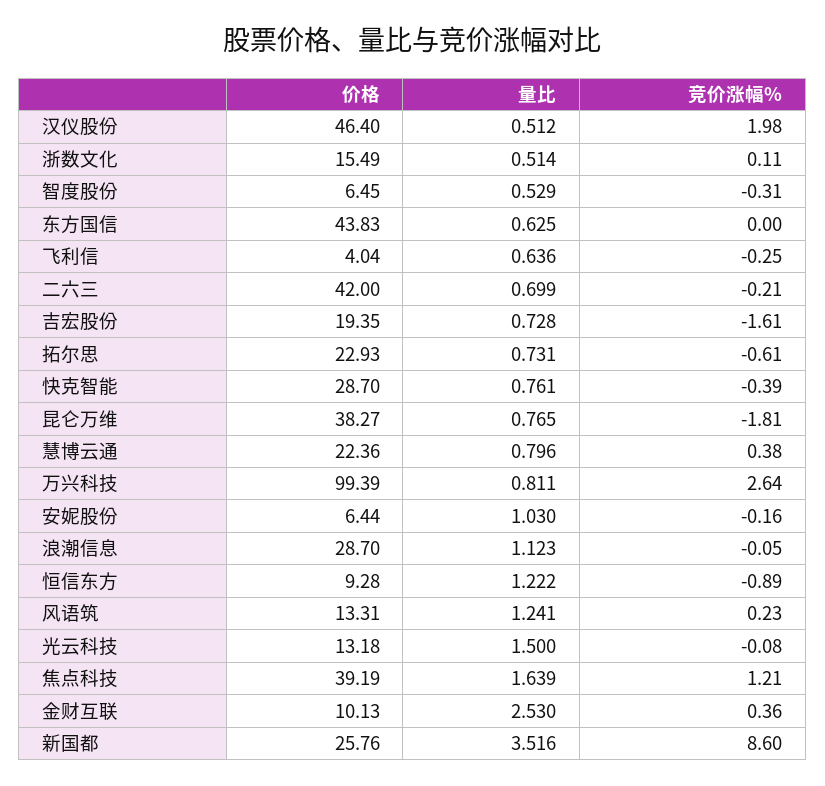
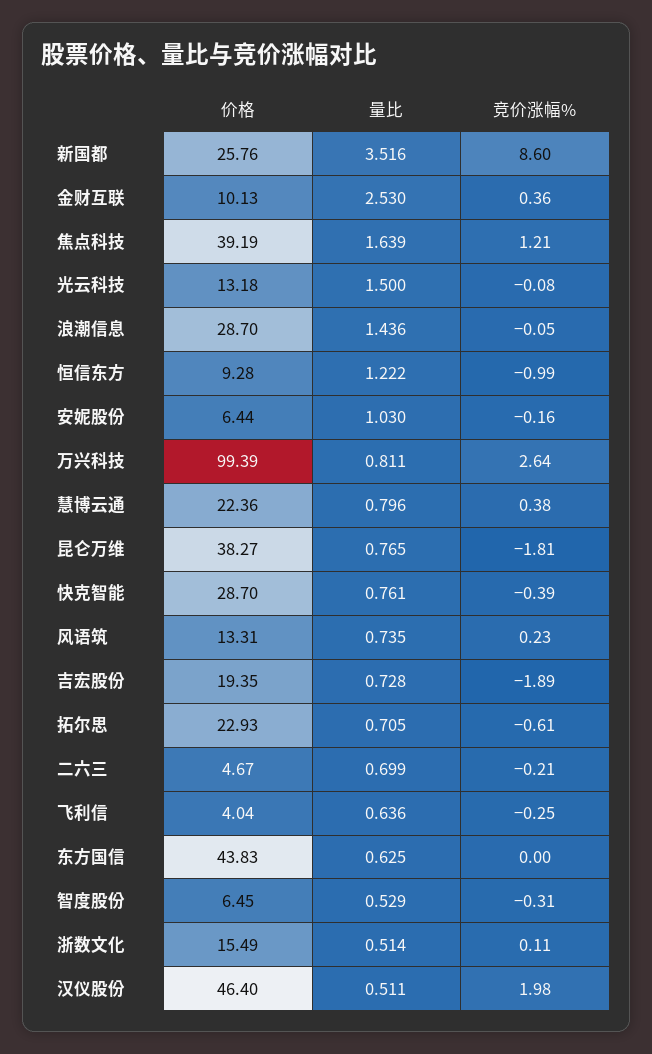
量比, 汉仪股份: 0.512 -> 0.511
价格, 二六三: 42 -> 4.67
竞价涨幅%, 吉宏股份: -1.61 -> -1.89
量比, 拓尔思: 0.731 -> 0.705
量比, 浪潮信息: 1.123 -> 1.436
竞价涨幅%, 恒信东方: -0.89 -> -0.99
量比, 风语筑: 1.241 -> 0.735

